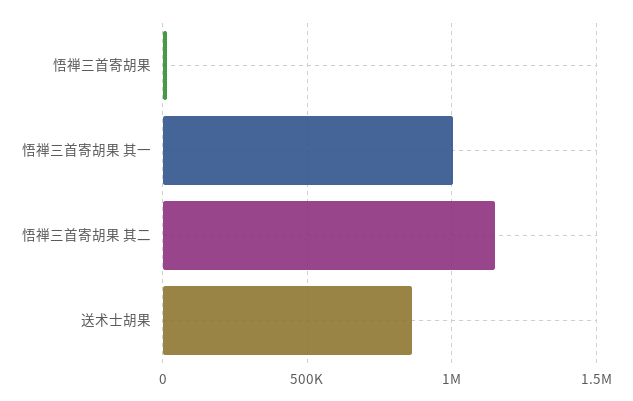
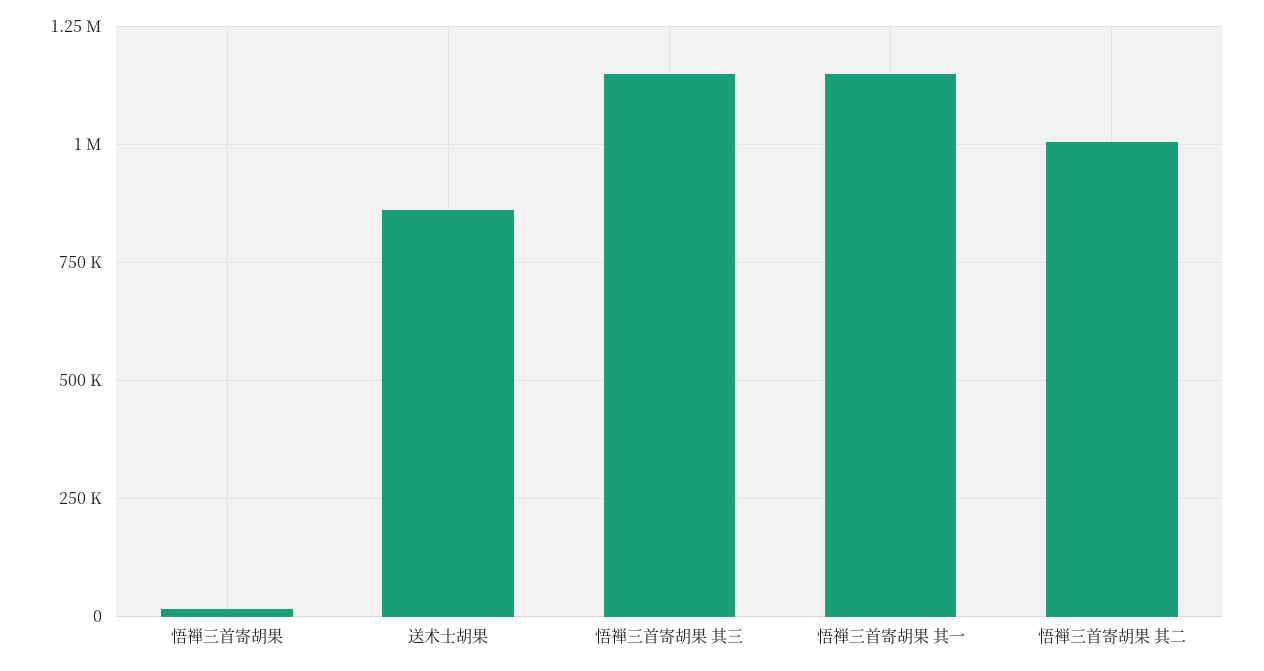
悟禅三首寄胡果 其一: 1000000 -> 1150000
悟禅三首寄胡果 其二: 1150000 -> 1000000
悟禅三首寄胡果 其三: none -> 1150000

